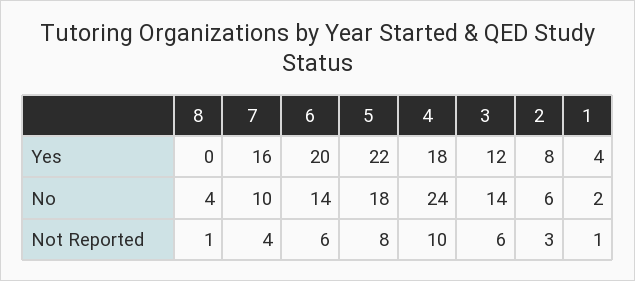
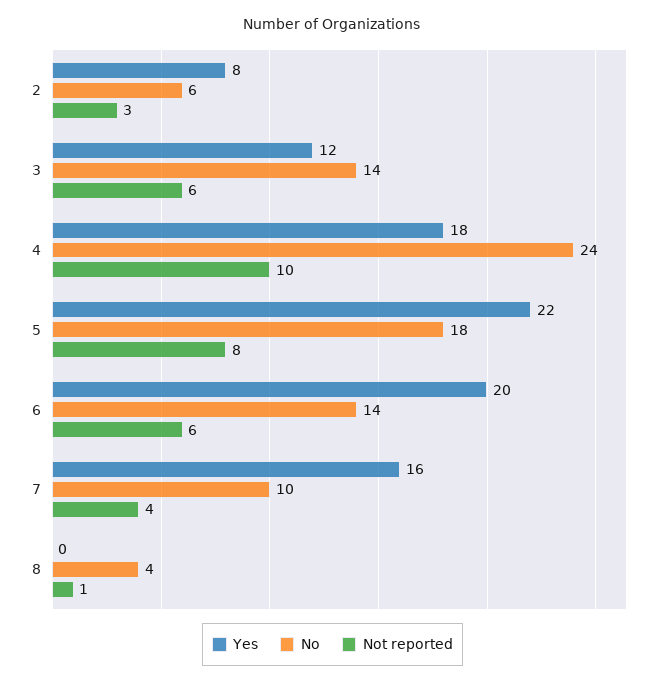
Yes, 1: 4 -> none
No, 1: 2 -> none
Not Reported, 1: 1 -> none

